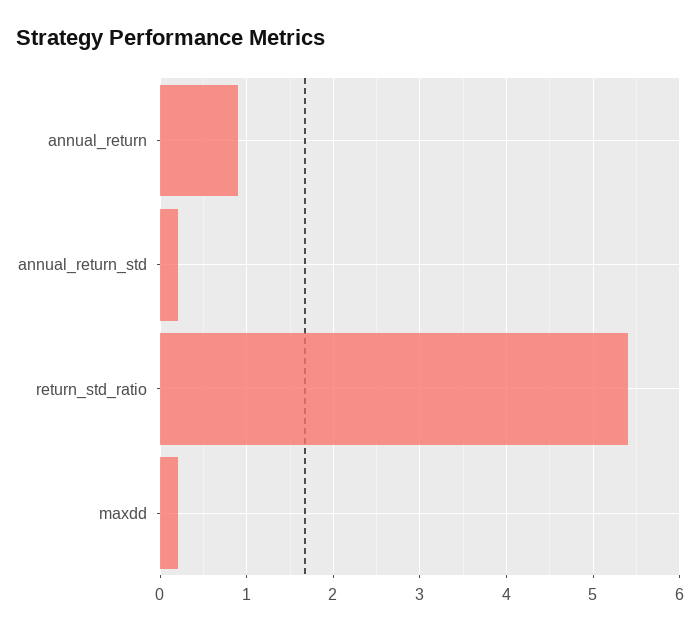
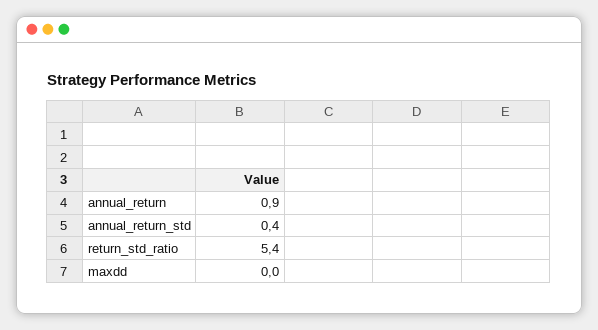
annual_return_std: 0.2 -> 0.4
maxdd: 0.2 -> 0

